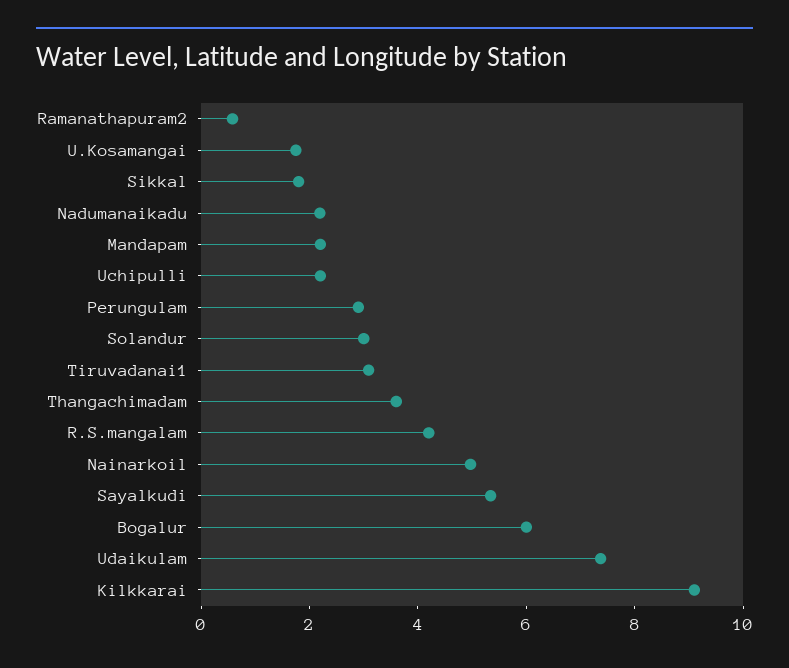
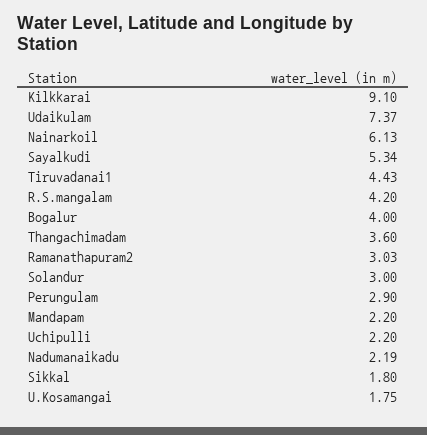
Ramanathapuram2: 0.5 -> 3.03
Tiruvadanai1: 3 -> 4.43
Nainarkoil: 5 -> 6.13
Bogalur: 6 -> 4

